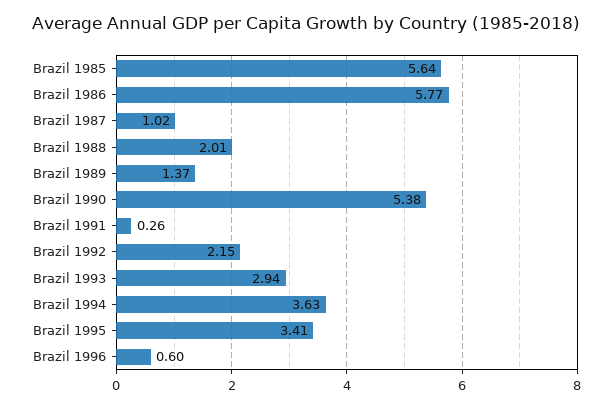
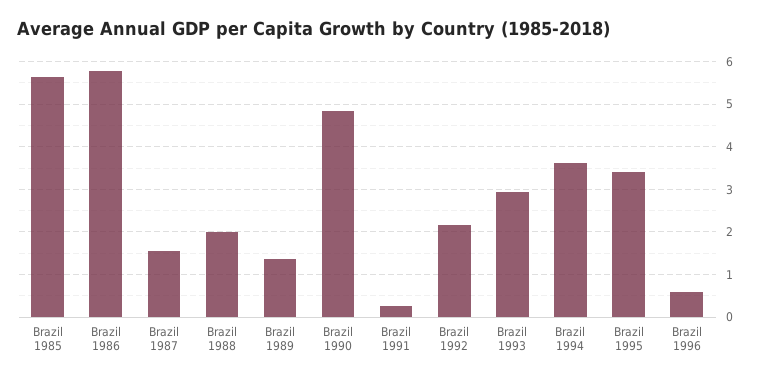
Brazil 1987: 1.02 -> 1.6
Brazil 1990: 5.38 -> 4.8

